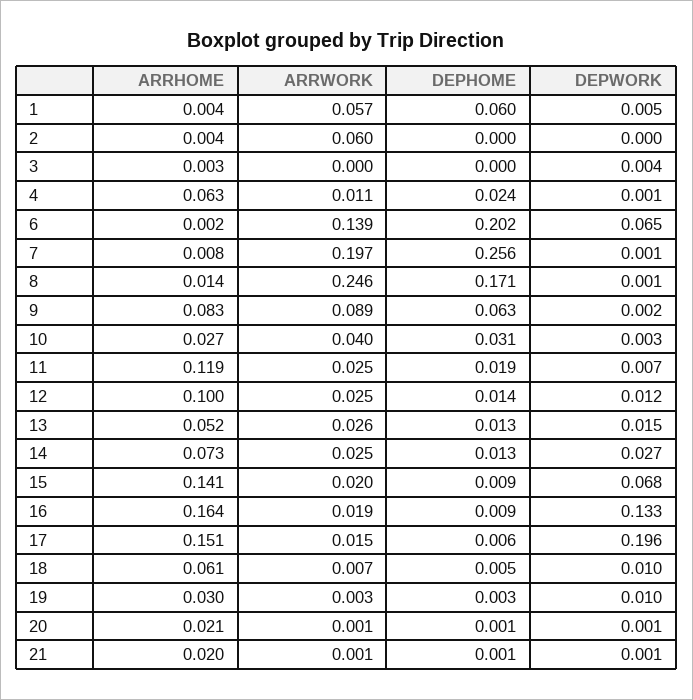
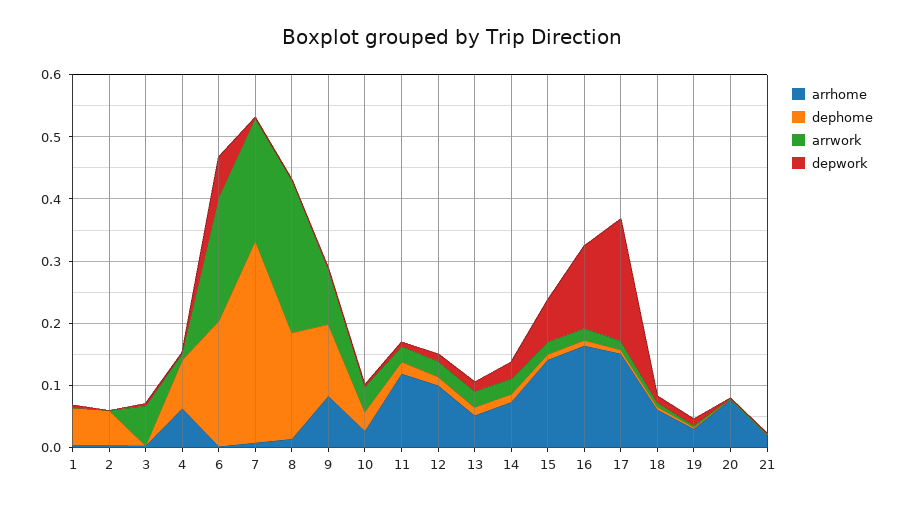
ARRWORK, 1: 0.057 -> 0
ARRWORK, 2: 0.06 -> 0
DEPHOME, 2: 0 -> 0.06
ARRWORK, 3: 0 -> 0.06
DEPHOME, 4: 0.024 -> 0.08
ARRWORK, 6: 0.139 -> 0.2
DEPHOME, 7: 0.256 -> 0.32
DEPHOME, 9: 0.063 -> 0.12
ARRHOME, 20: 0.021 -> 0.08

